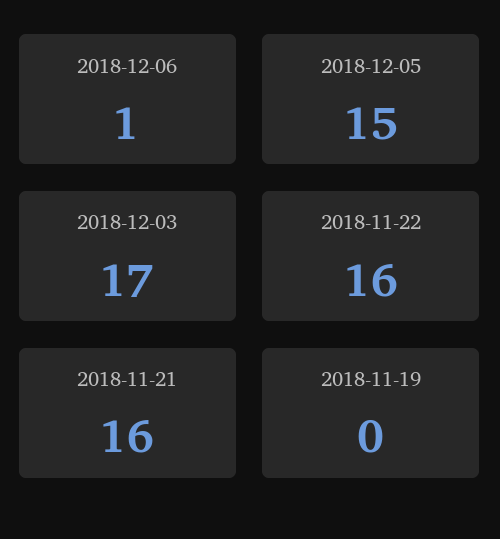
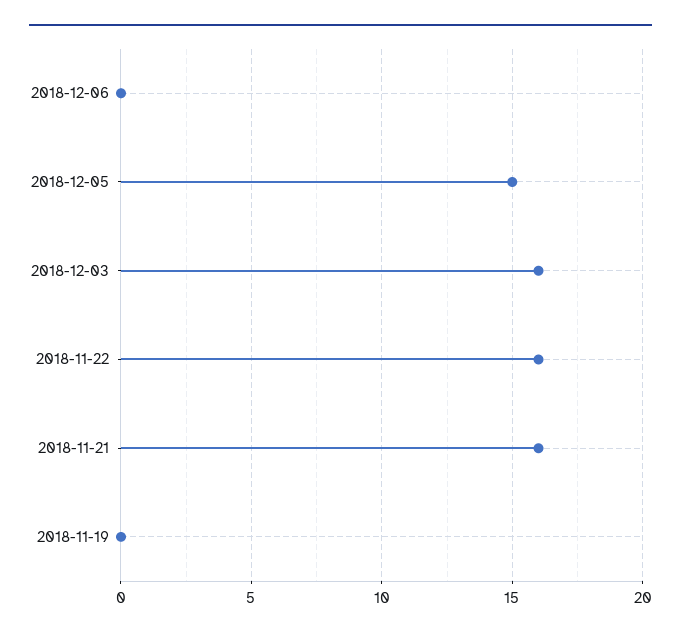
2018-12-06: 1 -> 0
2018-12-03: 17 -> 16

